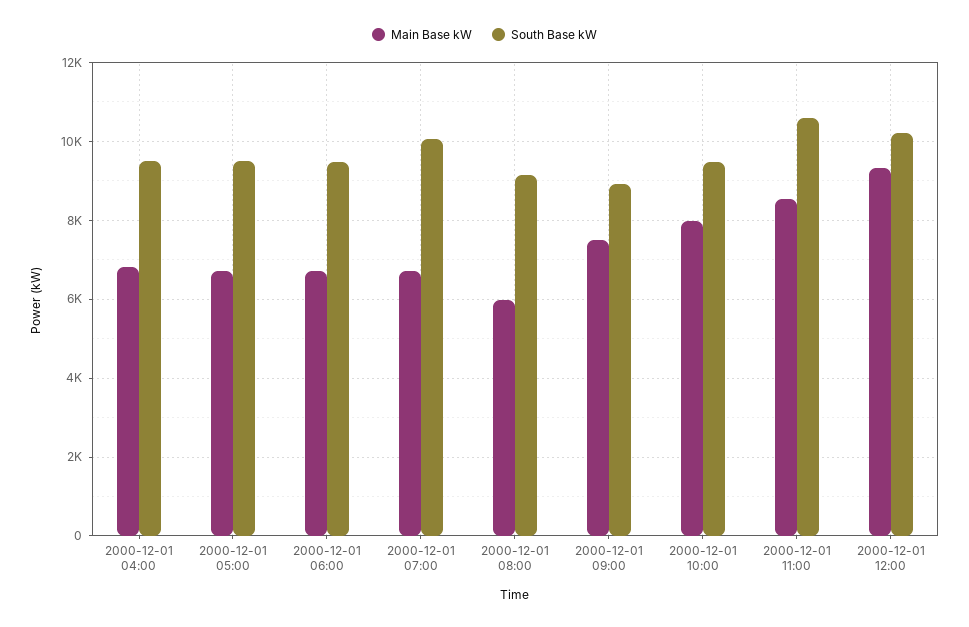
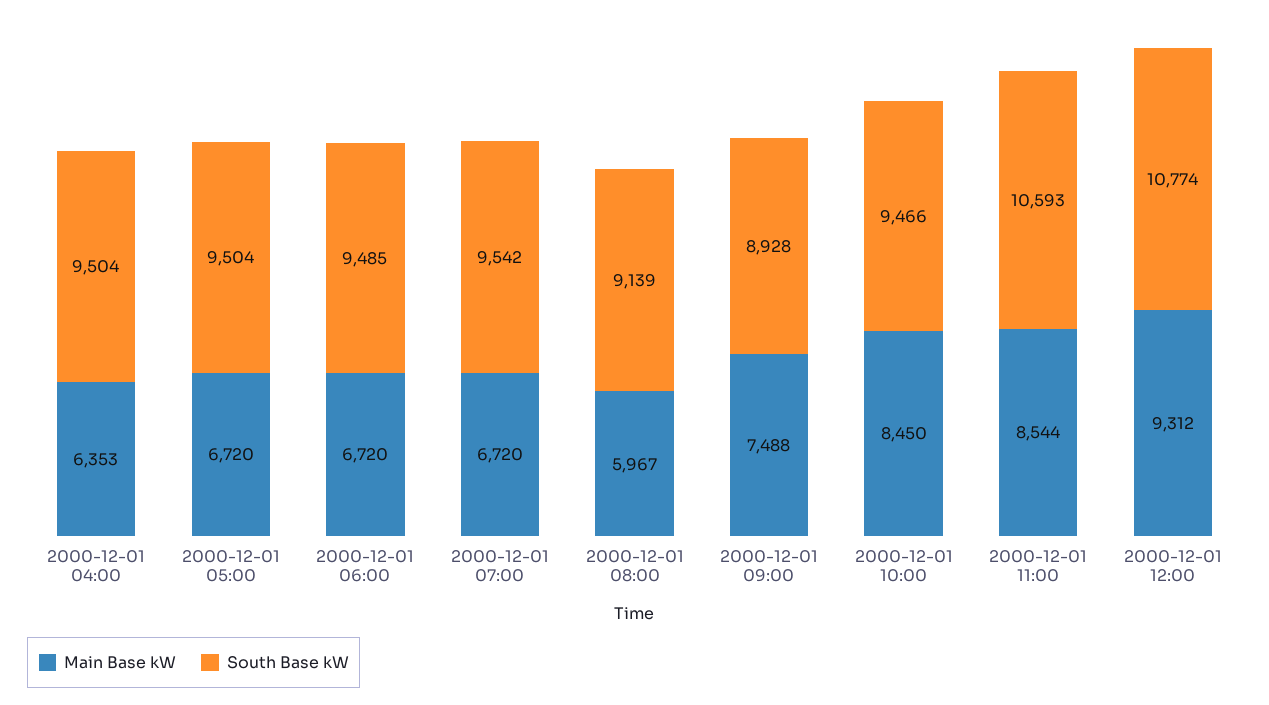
Main Base kW, 2000-12-01 04:00: 6800 -> 6353
South Base kW, 2000-12-01 07:00: 10000 -> 9542
Main Base kW, 2000-12-01 10:00: 8000 -> 8450
South Base kW, 2000-12-01 12:00: 10200 -> 10774

